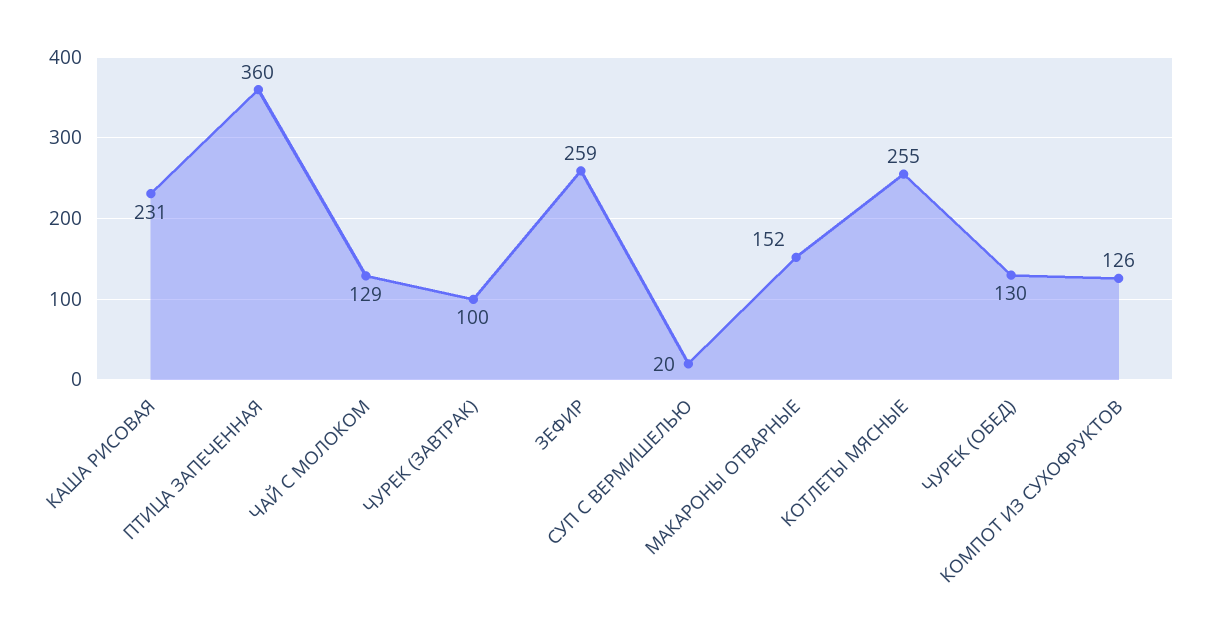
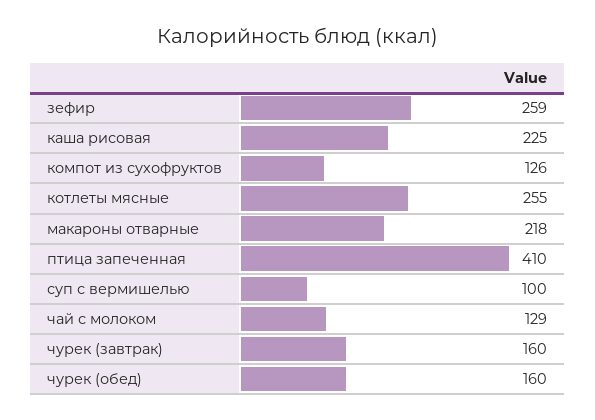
КАША РИСОВАЯ: 231 -> 225
ПТИЦА ЗАПЕЧЕННАЯ: 360 -> 410
ЧУРЕК (ЗАВТРАК): 100 -> 160
СУП С ВЕРМИШЕЛЬЮ: 20 -> 100
МАКАРОНЫ ОТВАРНЫЕ: 152 -> 218
ЧУРЕК (ОБЕД): 130 -> 160

